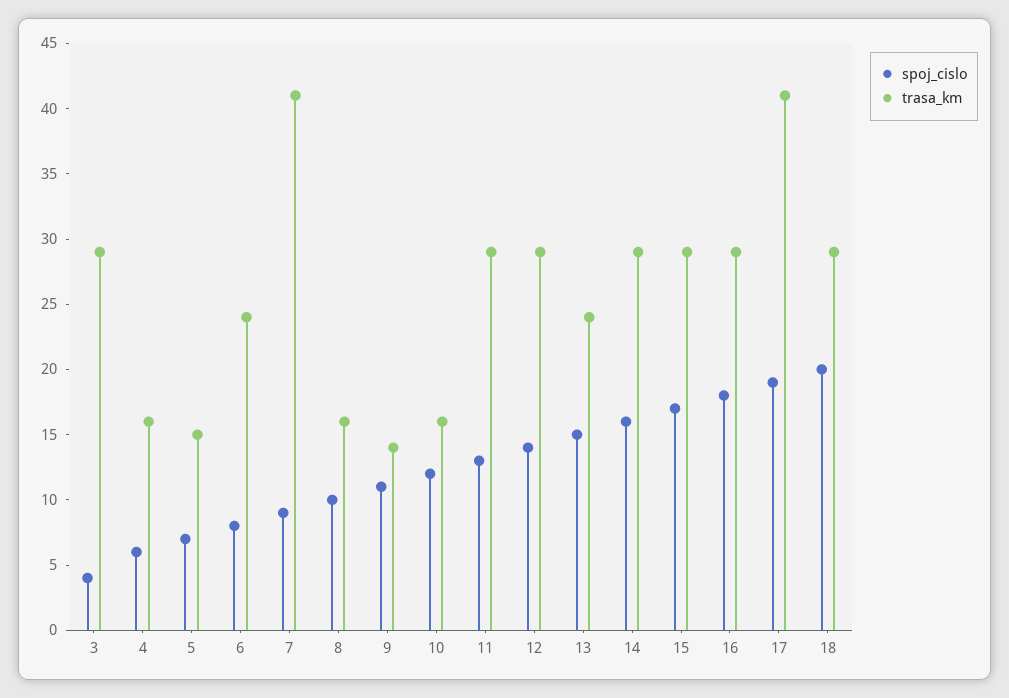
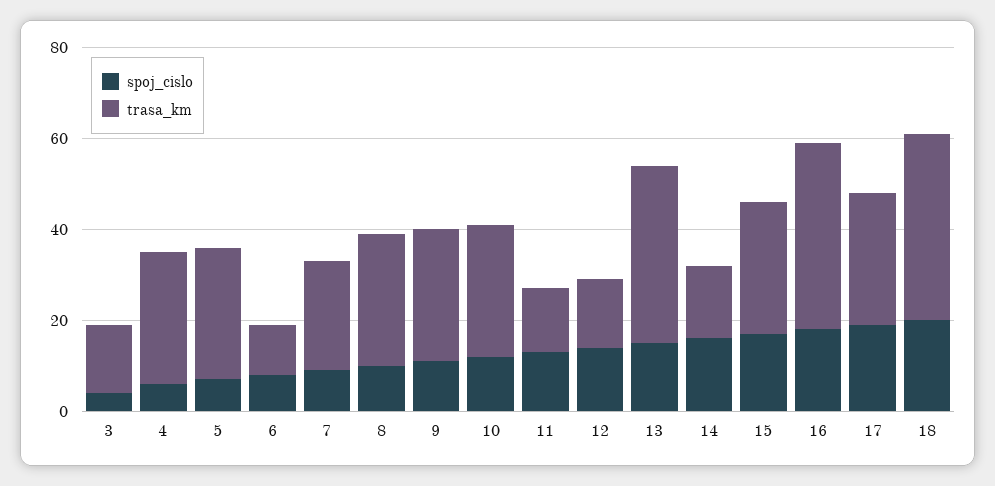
trasa_km, 3: 29 -> 15
trasa_km, 4: 16 -> 30
trasa_km, 5: 15 -> 30
trasa_km, 6: 24 -> 10
trasa_km, 7: 41 -> 25
trasa_km, 8: 16 -> 30
trasa_km, 9: 14 -> 30
trasa_km, 10: 16 -> 30
trasa_km, 11: 29 -> 15
trasa_km, 12: 29 -> 15
trasa_km, 13: 24 -> 40
trasa_km, 14: 29 -> 15
trasa_km, 16: 29 -> 40
trasa_km, 17: 41 -> 30
trasa_km, 18: 29 -> 40

